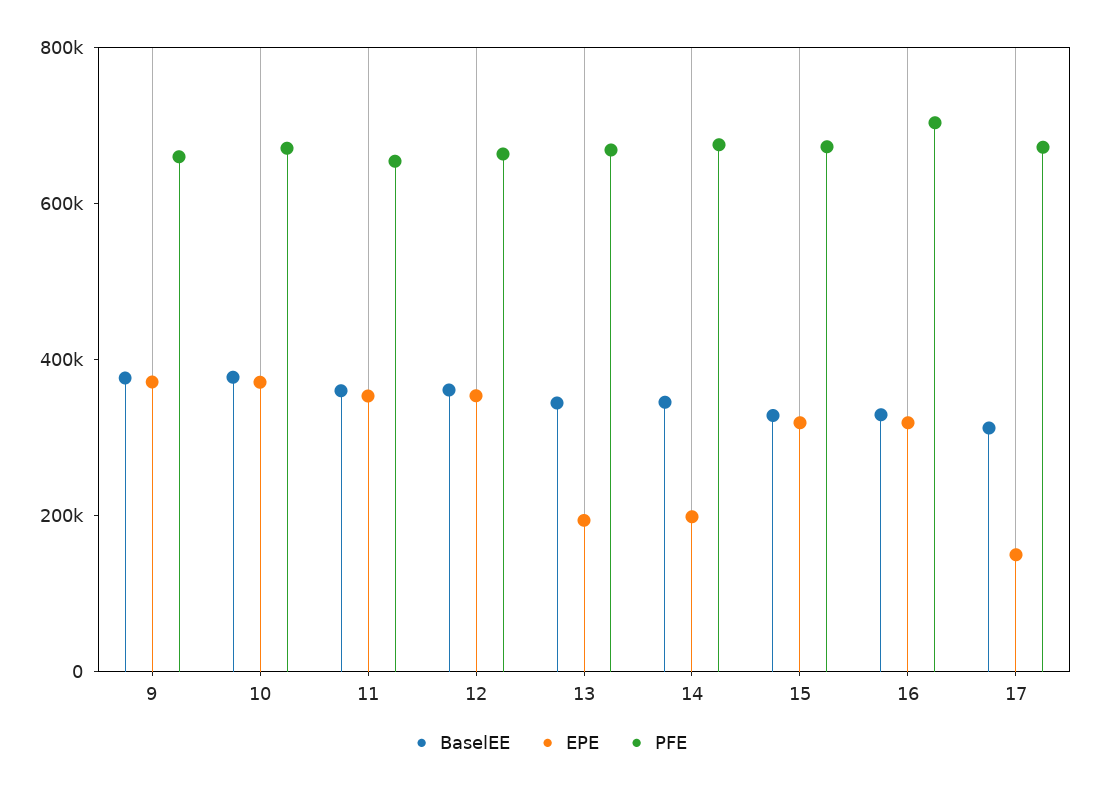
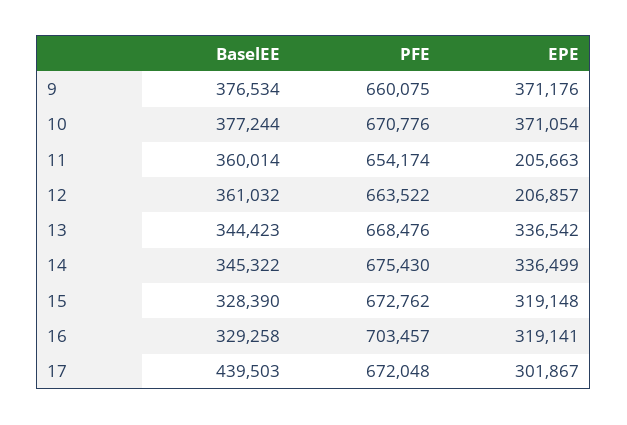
EPE, 11: 350000 -> 205663
EPE, 12: 350000 -> 206857
EPE, 13: 200000 -> 336542
EPE, 14: 200000 -> 336499
BaselEE, 17: 300000 -> 439503
EPE, 17: 150000 -> 301867

